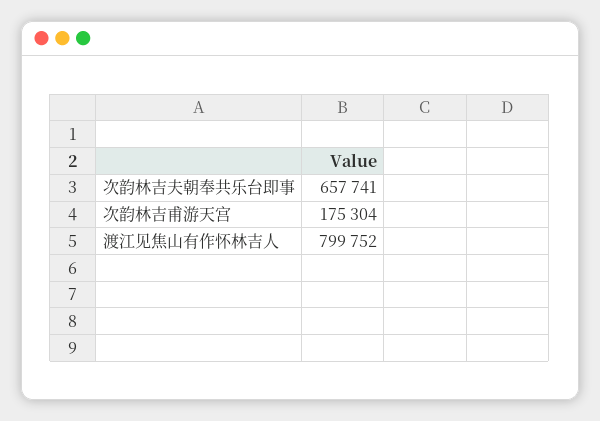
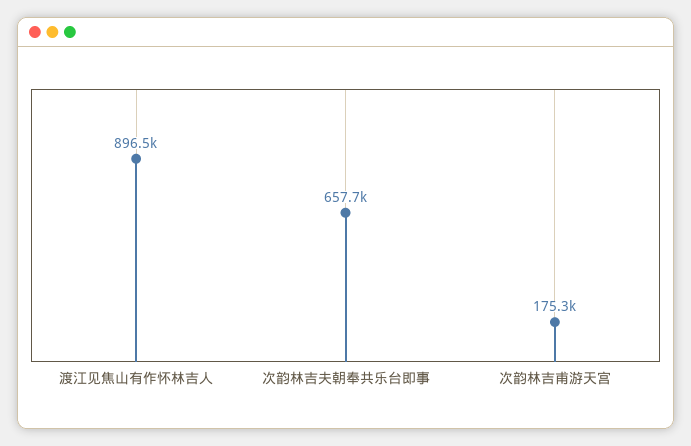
渡江见焦山有作怀林吉人: 799752 -> 896500

